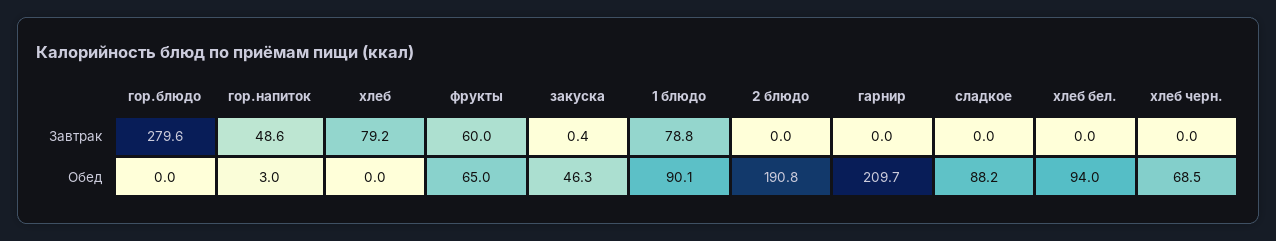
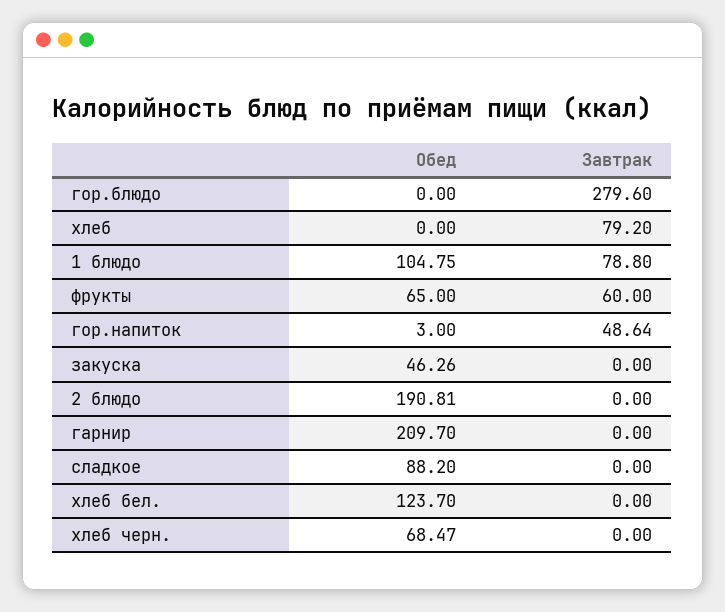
закуска, Завтрак: 0.4 -> 0
1 блюдо, Обед: 90.1 -> 104.75
хлеб бел., Обед: 94 -> 123.7

